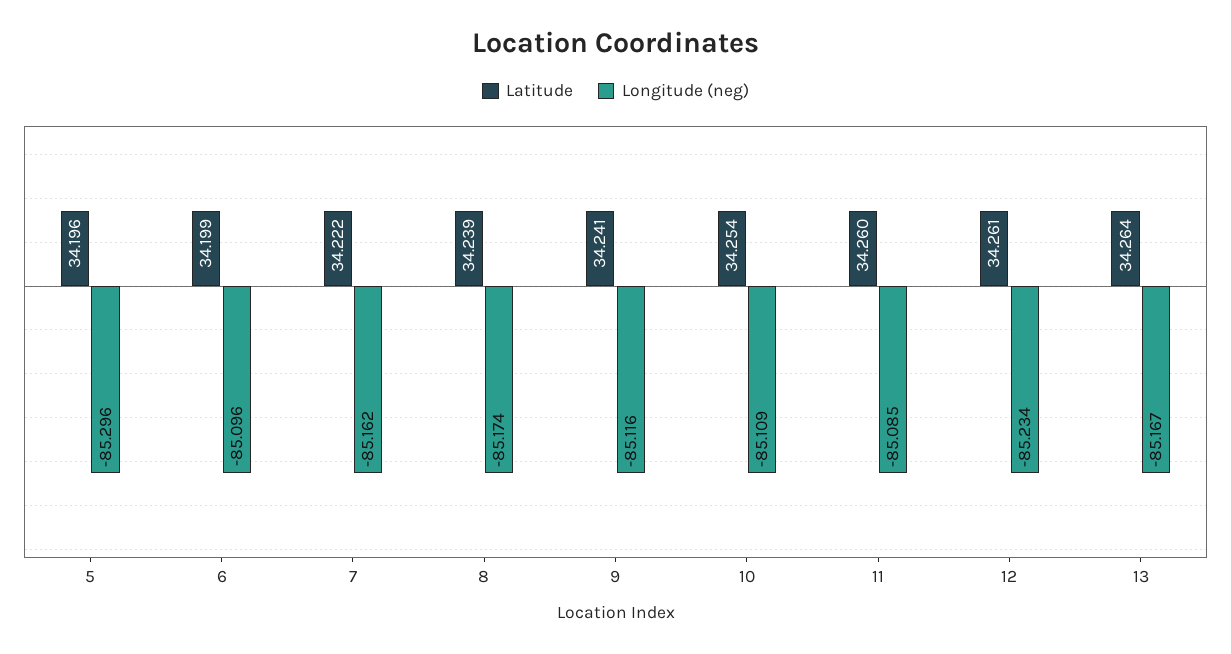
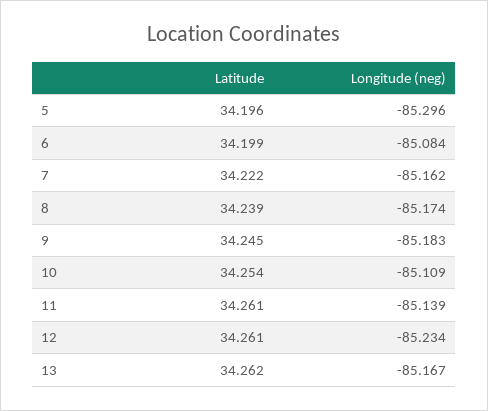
Longitude (neg), 6: -85.096 -> -85.084
Latitude, 9: 34.241 -> 34.245
Longitude (neg), 9: -85.116 -> -85.183
Latitude, 11: 34.26 -> 34.261
Longitude (neg), 11: -85.085 -> -85.139
Latitude, 13: 34.264 -> 34.262

